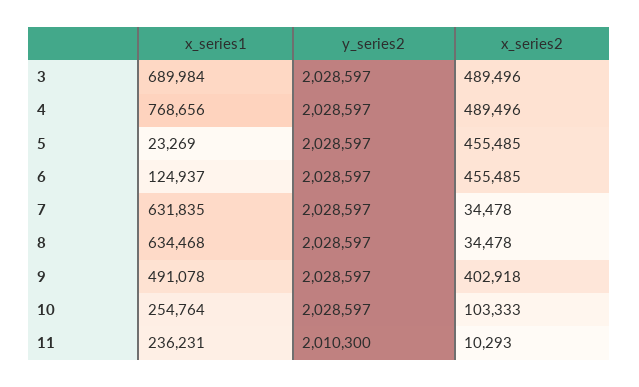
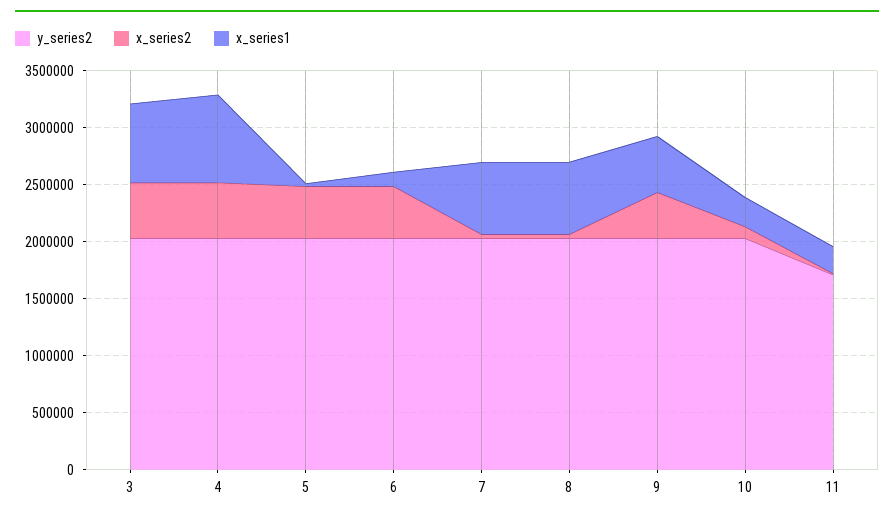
y_series2, 11: 2010300 -> 1700000

